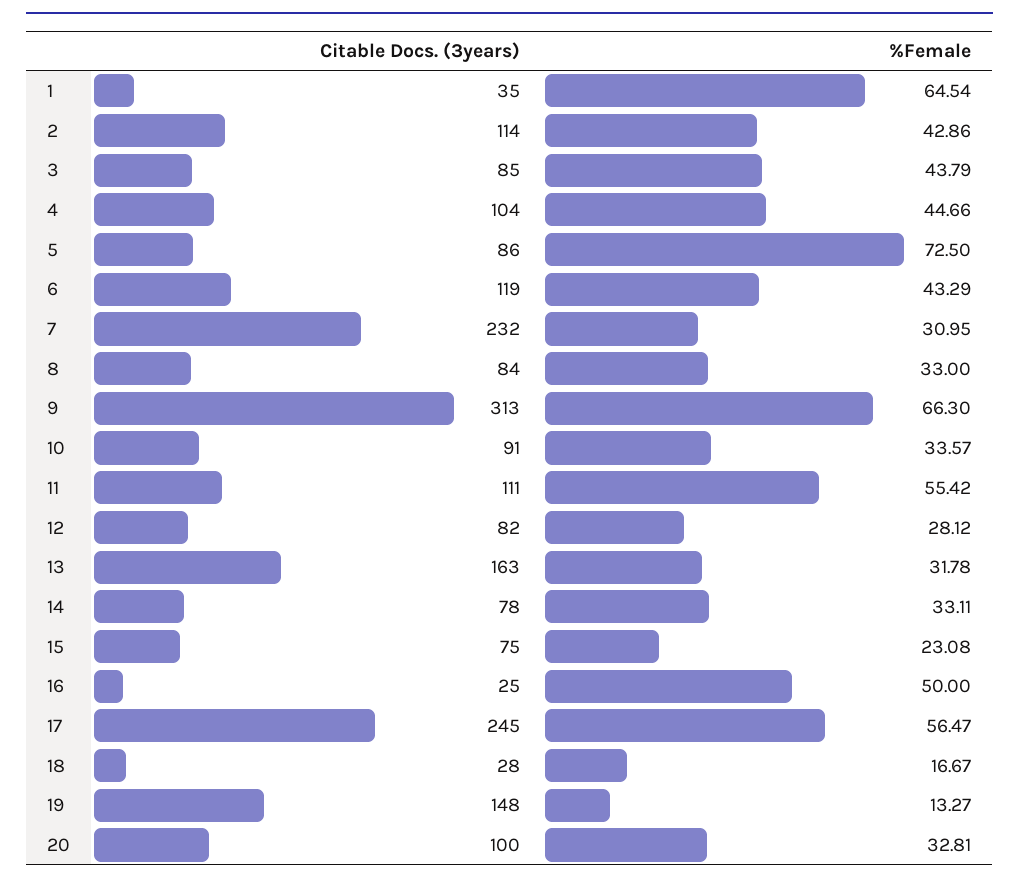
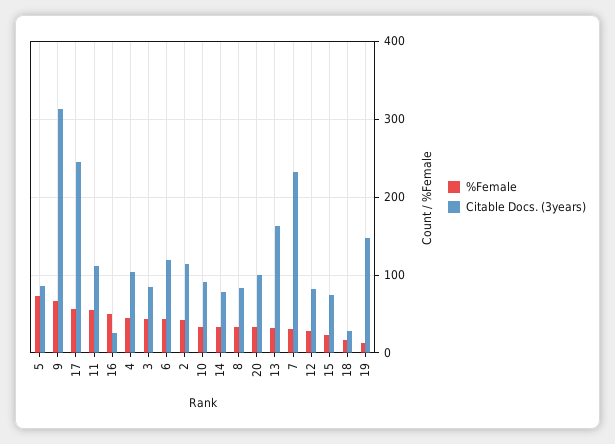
Citable Docs. (3years), 1: 35 -> none
%Female, 1: 64.54 -> none

